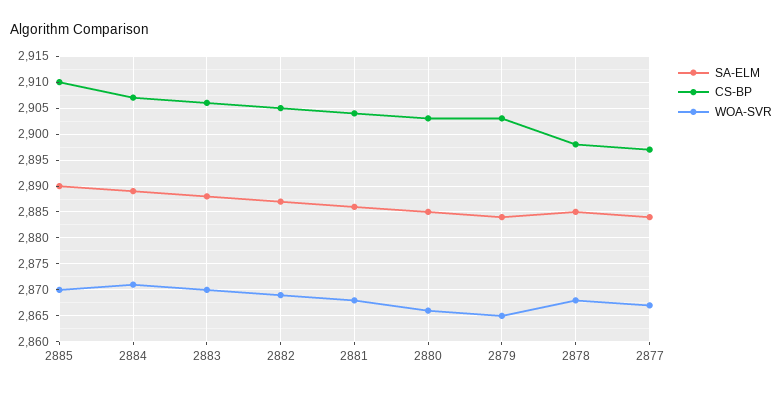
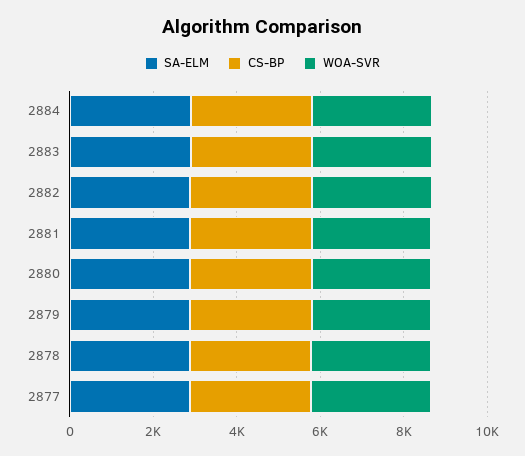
SA-ELM, 2885: 2890 -> none
CS-BP, 2885: 2910 -> none
WOA-SVR, 2885: 2870 -> none

